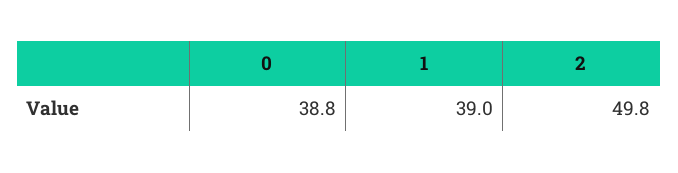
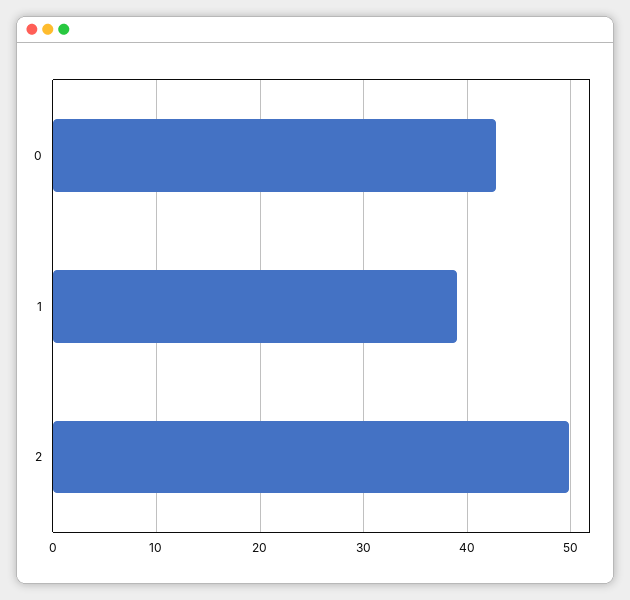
0: 38.8 -> 43

